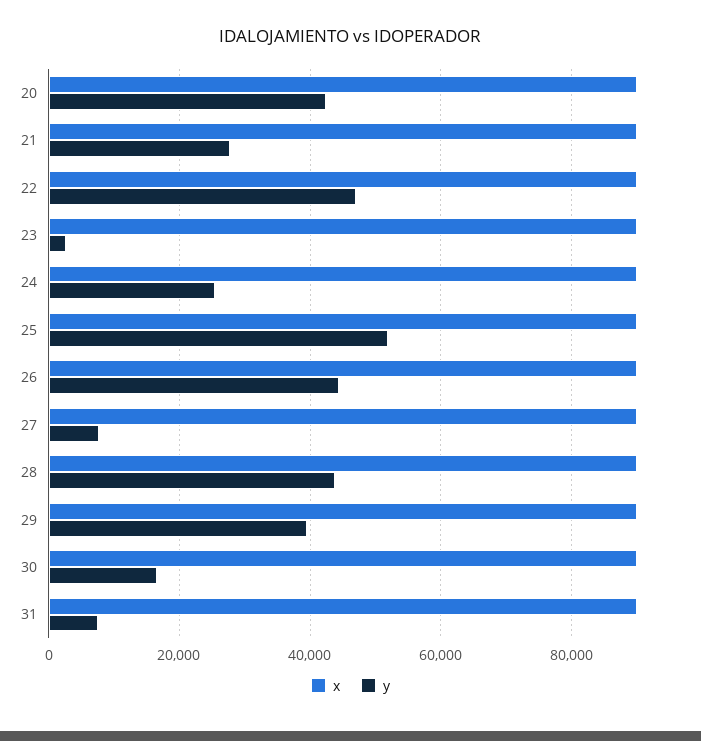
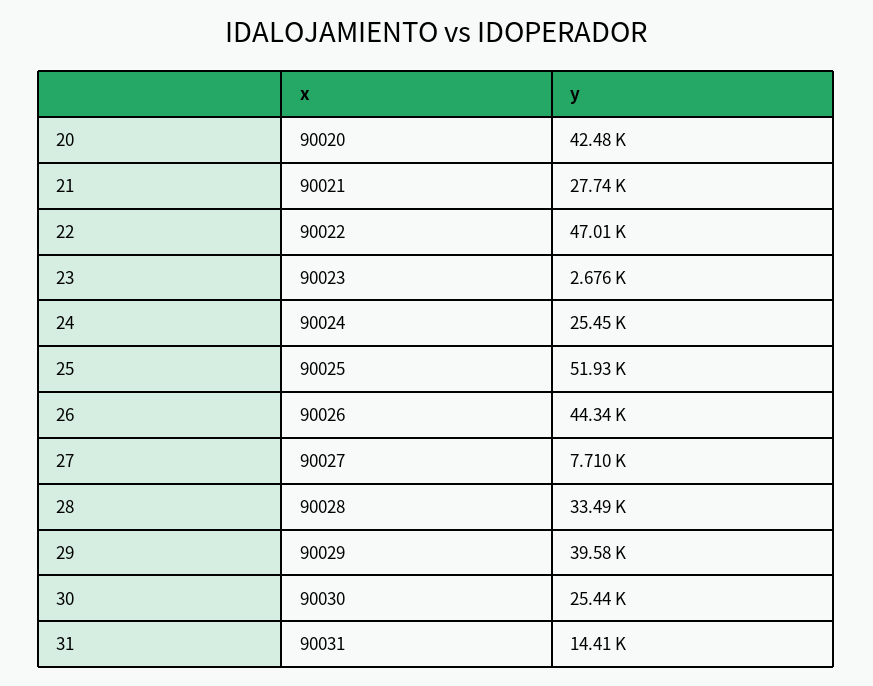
y, 28: 44000 -> 33490
y, 30: 16000 -> 25440
y, 31: 8000 -> 14410

